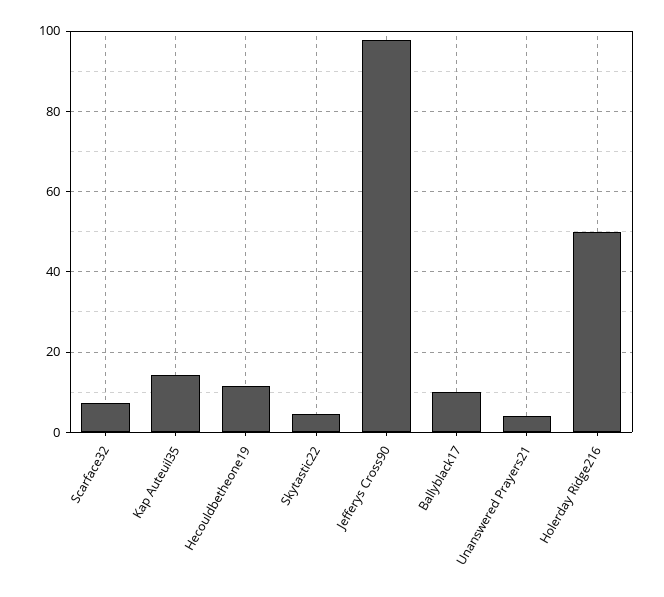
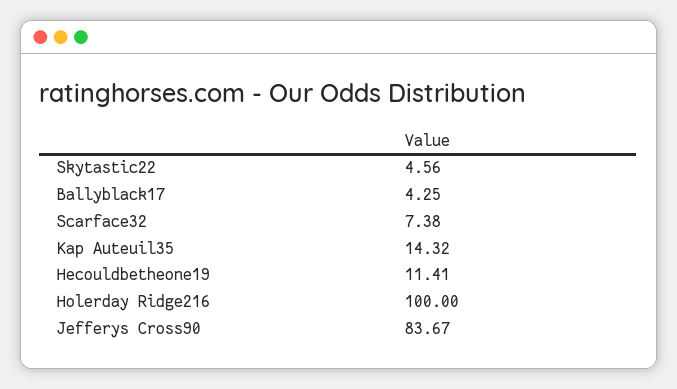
Jefferys Cross90: 98 -> 83.67
Ballyblack17: 10 -> 4.25
Unanswered Prayers21: 4 -> none
Holerday Ridge216: 50 -> 100

